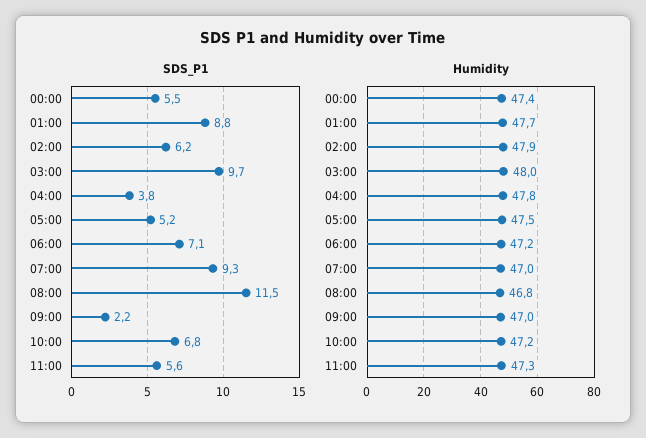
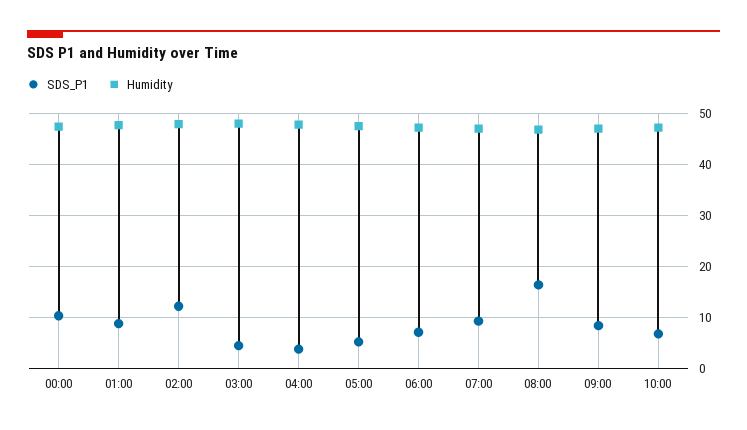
SDS_P1, 00:00: 5.5 -> 10
SDS_P1, 02:00: 6.2 -> 12
SDS_P1, 03:00: 9.7 -> 4
SDS_P1, 08:00: 11.5 -> 16
SDS_P1, 09:00: 2.2 -> 8
SDS_P1, 11:00: 5.6 -> none
Humidity, 11:00: 47.3 -> none

